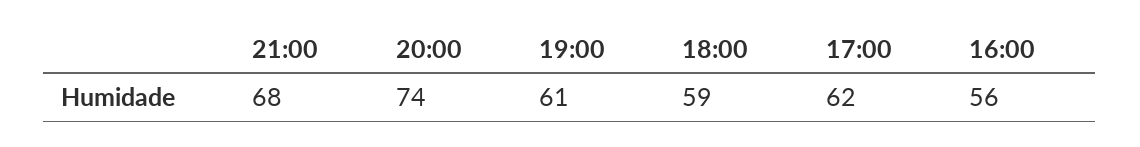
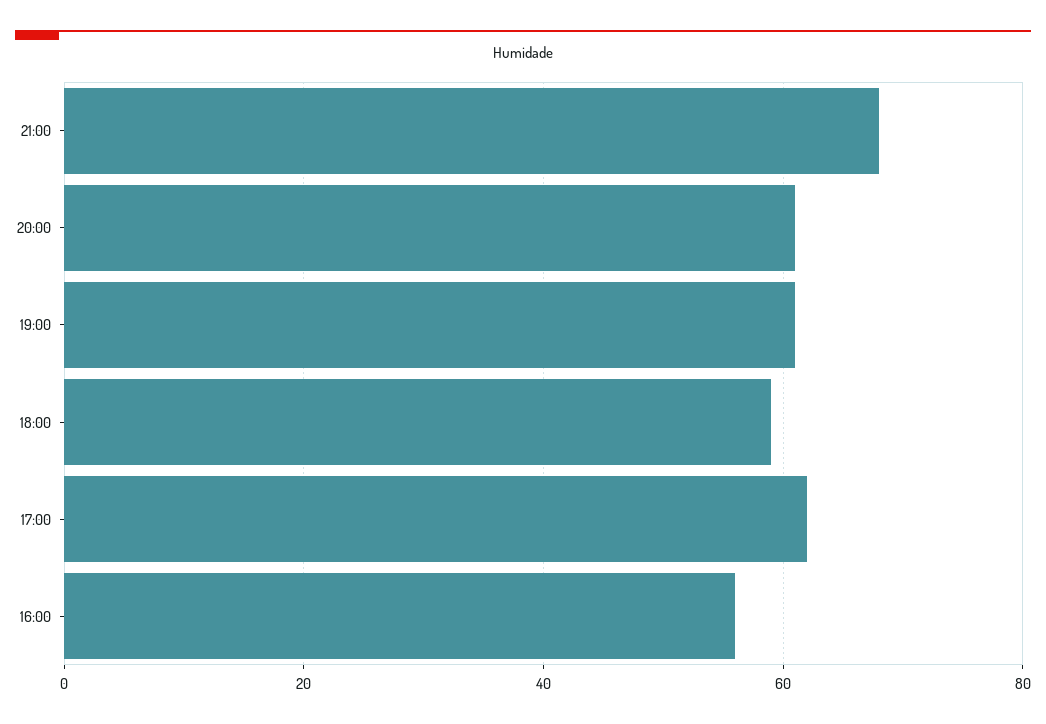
20:00: 74 -> 60

